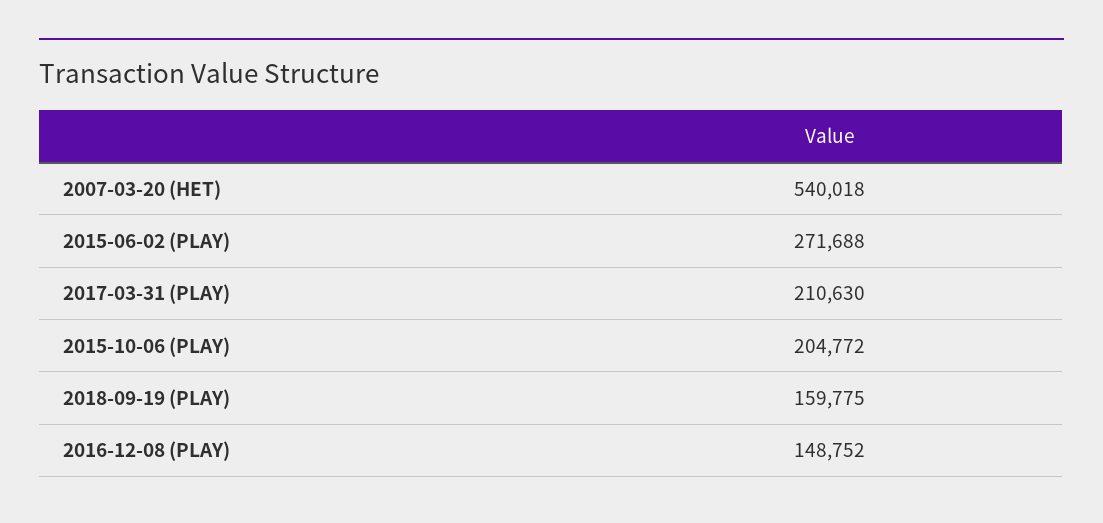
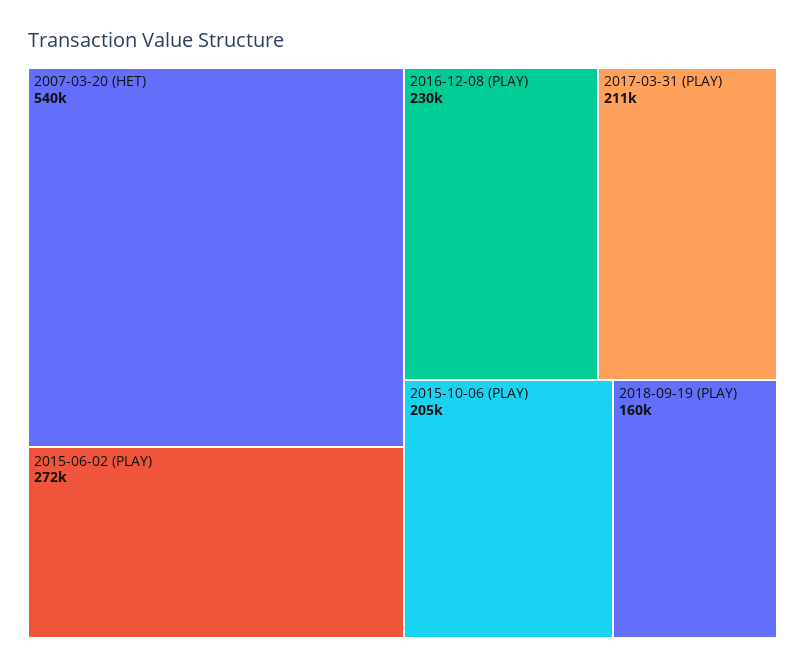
2016-12-08 (PLAY): 148752 -> 230000

